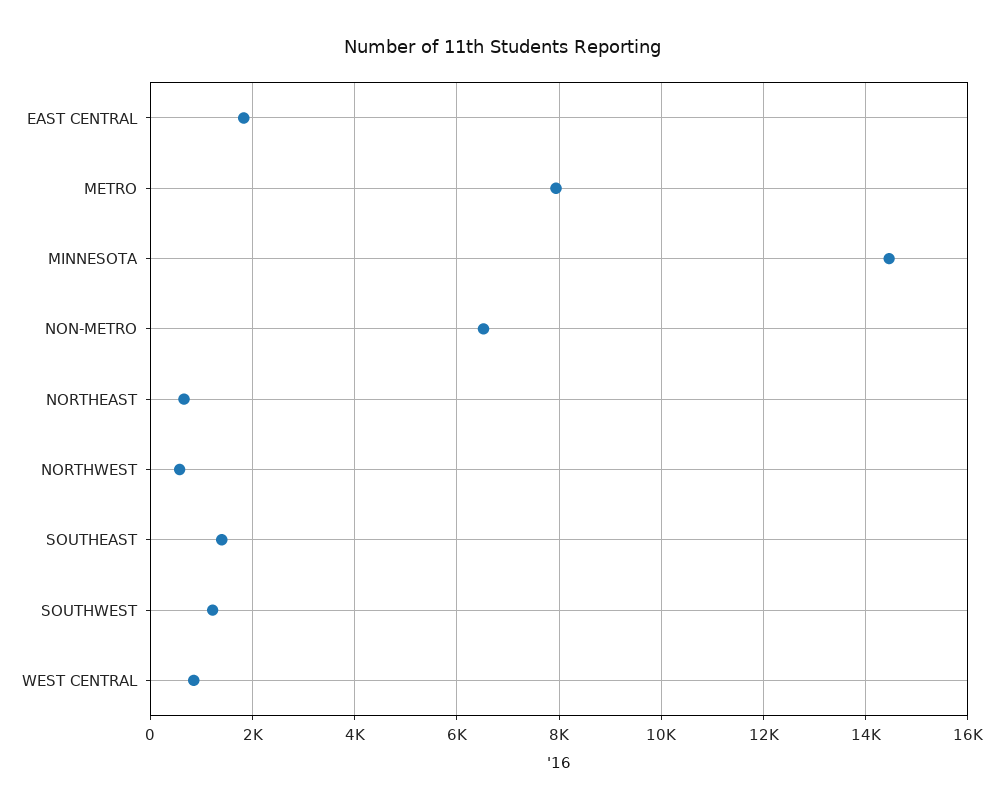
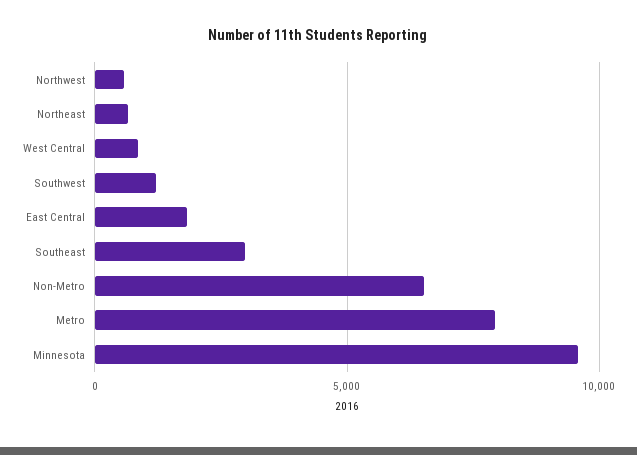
MINNESOTA: 14400 -> 9500
SOUTHEAST: 1400 -> 3000

